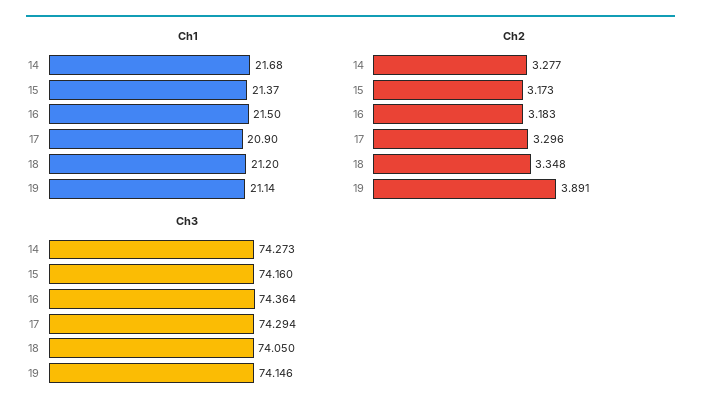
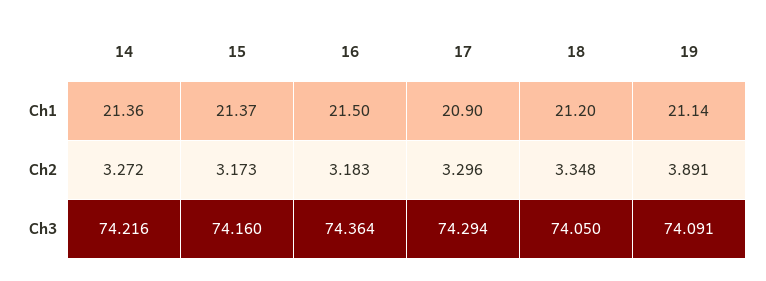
Ch1, 14: 21.68 -> 21.36
Ch2, 14: 3.277 -> 3.272
Ch3, 14: 74.273 -> 74.216
Ch3, 19: 74.146 -> 74.091

